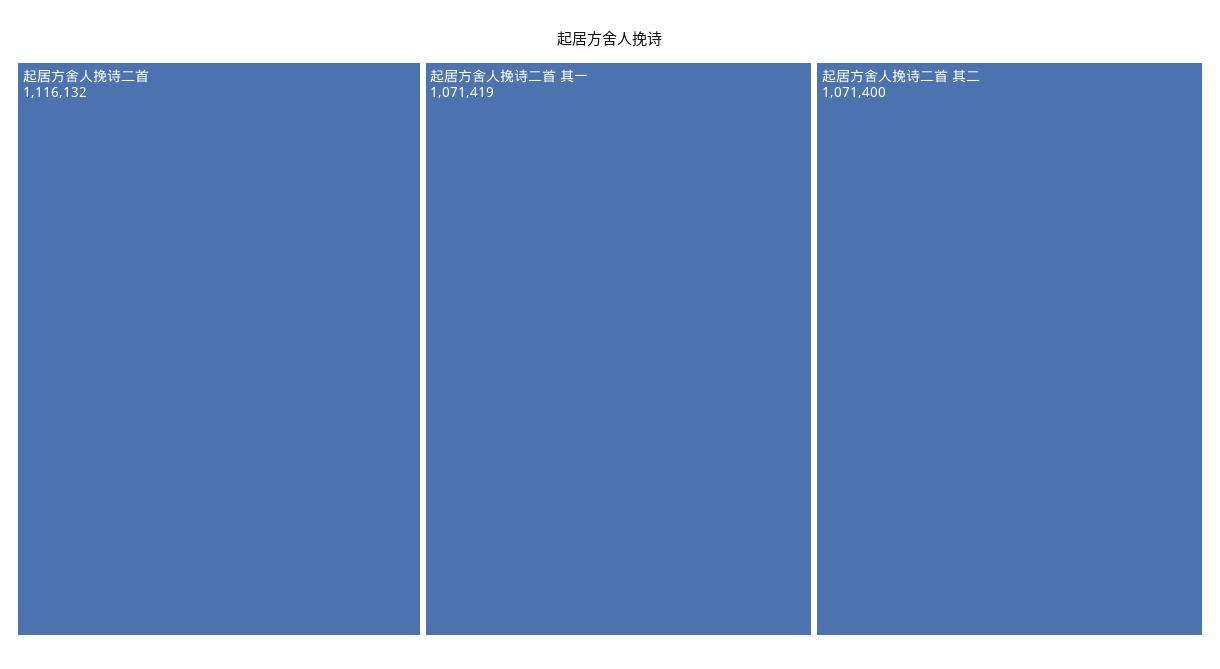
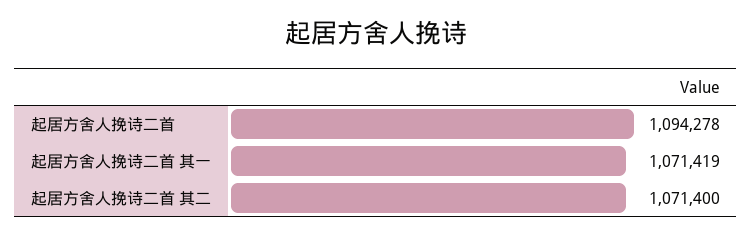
起居方舍人挽诗二首: 1116132 -> 1094278

